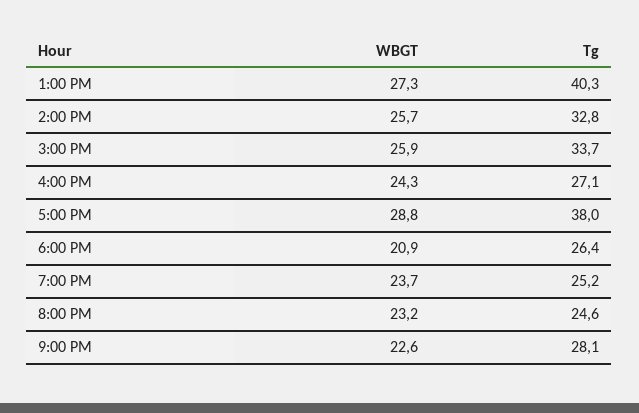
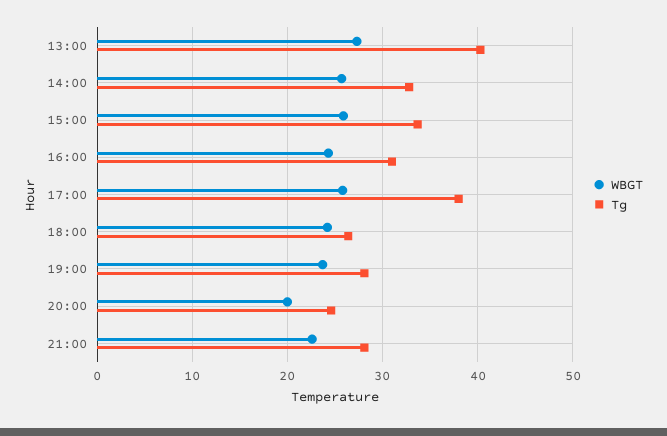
Tg, 4:00 PM: 27.1 -> 31
WBGT, 5:00 PM: 28.8 -> 26
WBGT, 6:00 PM: 20.9 -> 24
Tg, 7:00 PM: 25.2 -> 28
WBGT, 8:00 PM: 23.2 -> 20

